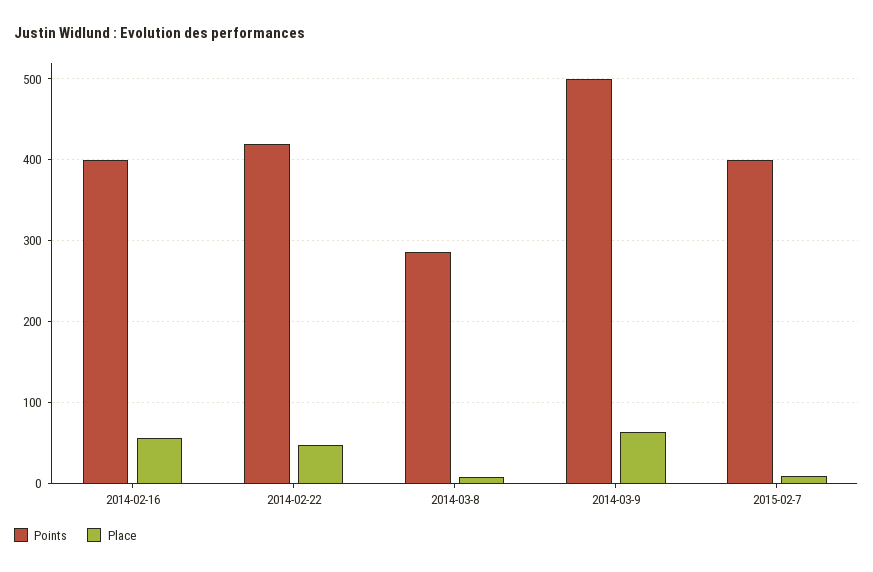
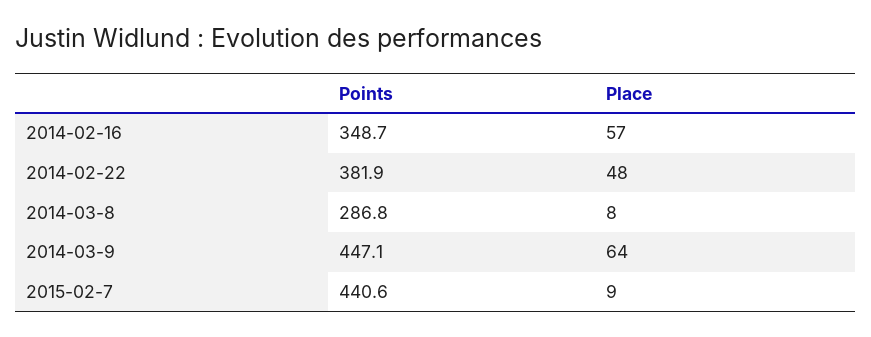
Points, 2014-02-16: 400 -> 348.7
Points, 2014-02-22: 420 -> 381.9
Points, 2014-03-9: 500 -> 447.1
Points, 2015-02-7: 400 -> 440.6

